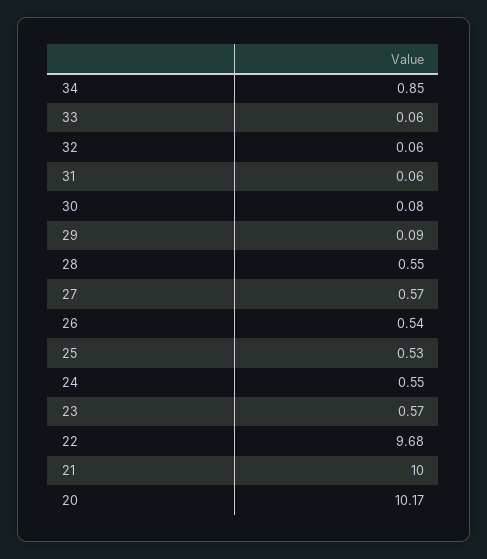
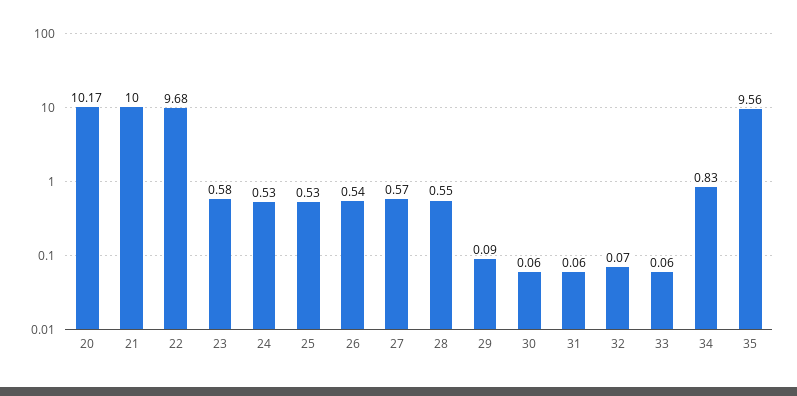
34: 0.85 -> 0.83
32: 0.06 -> 0.07
30: 0.08 -> 0.06
24: 0.55 -> 0.53
23: 0.57 -> 0.58
35: none -> 9.56

